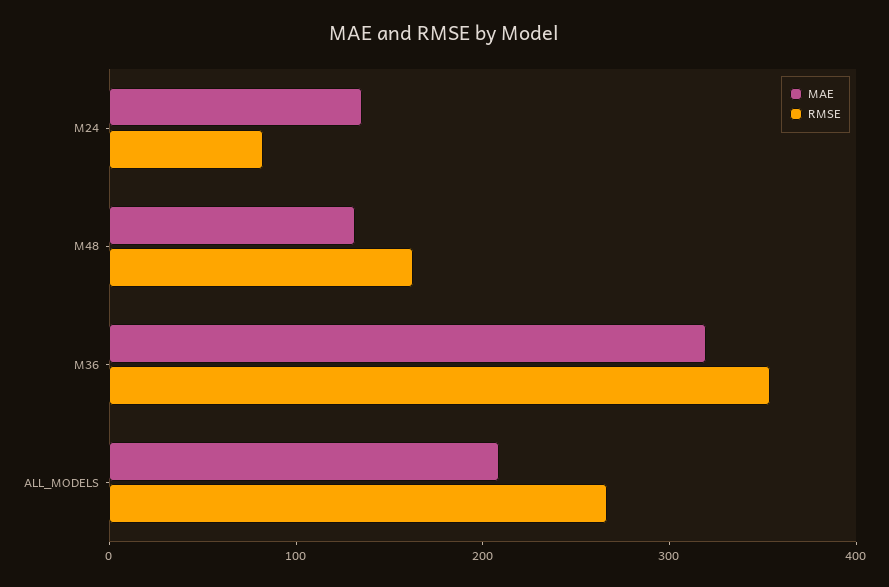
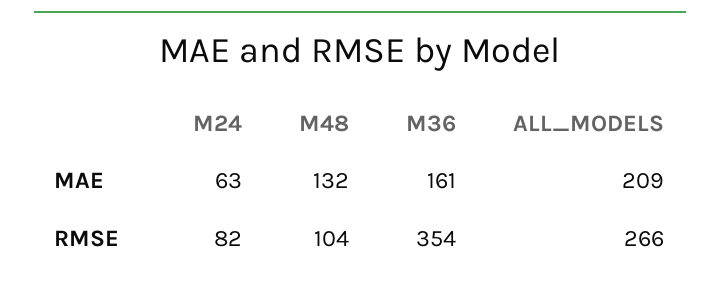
MAE, M24: 140 -> 63
RMSE, M48: 160 -> 104
MAE, M36: 320 -> 161

